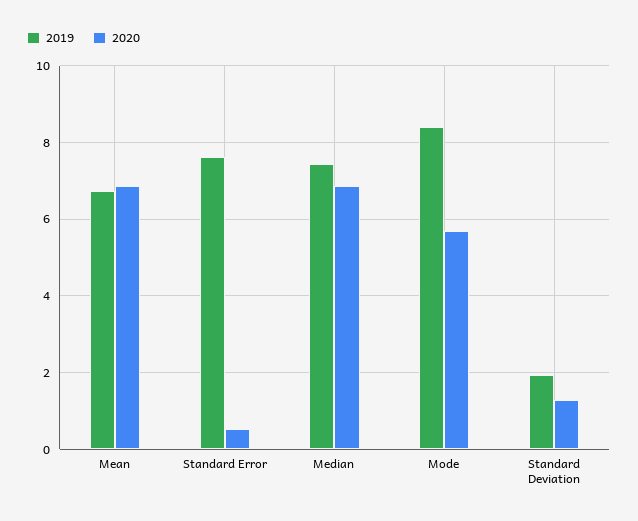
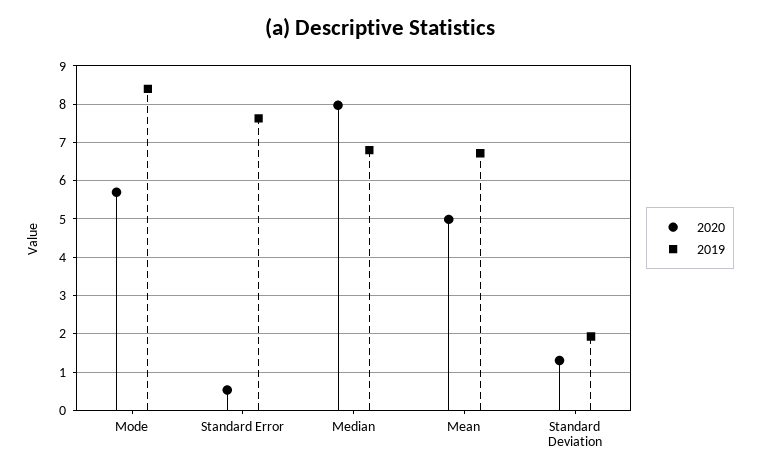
2020, Mean: 6.8 -> 5
2019, Median: 7.4 -> 6.8
2020, Median: 6.8 -> 8

